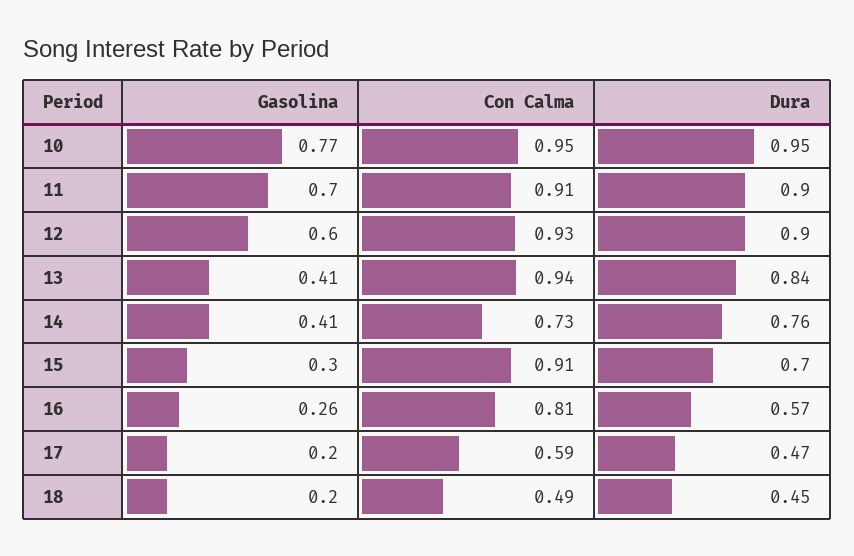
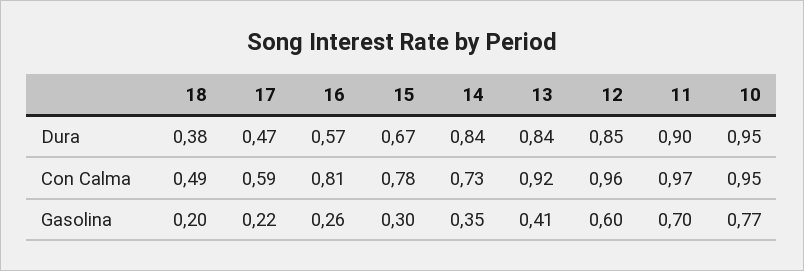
Con Calma, 11: 0.91 -> 0.97
Con Calma, 12: 0.93 -> 0.96
Dura, 12: 0.9 -> 0.85
Con Calma, 13: 0.94 -> 0.92
Gasolina, 14: 0.41 -> 0.35
Dura, 14: 0.76 -> 0.84
Con Calma, 15: 0.91 -> 0.78
Dura, 15: 0.7 -> 0.67
Gasolina, 17: 0.2 -> 0.22
Dura, 18: 0.45 -> 0.38

